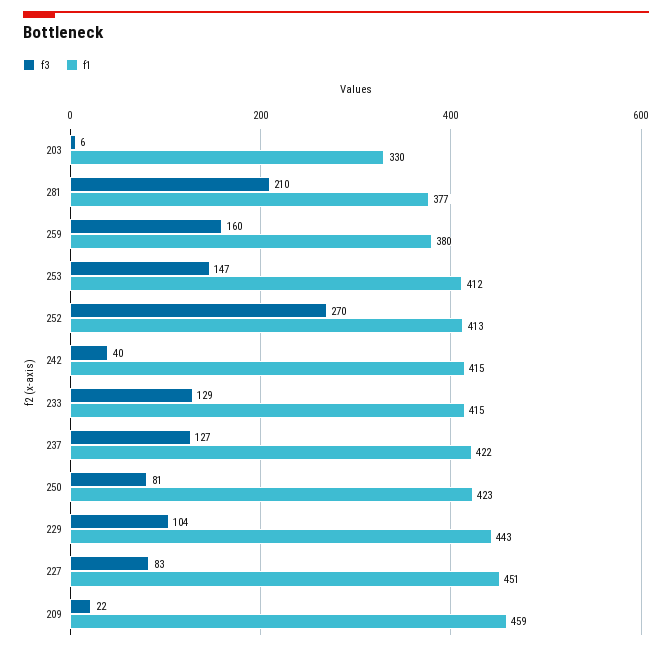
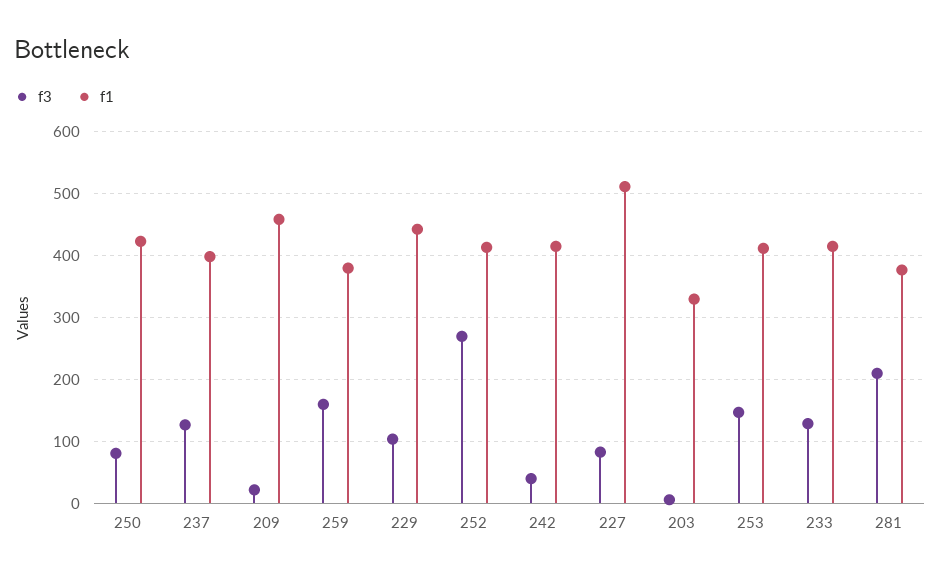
f1, 237: 422 -> 400
f1, 227: 451 -> 510

